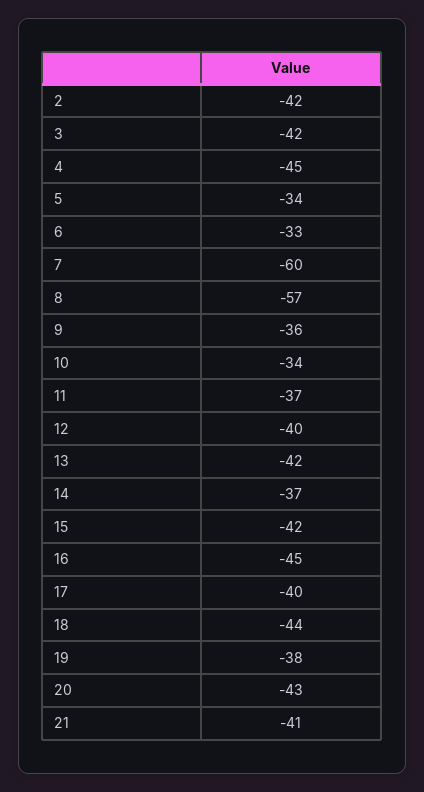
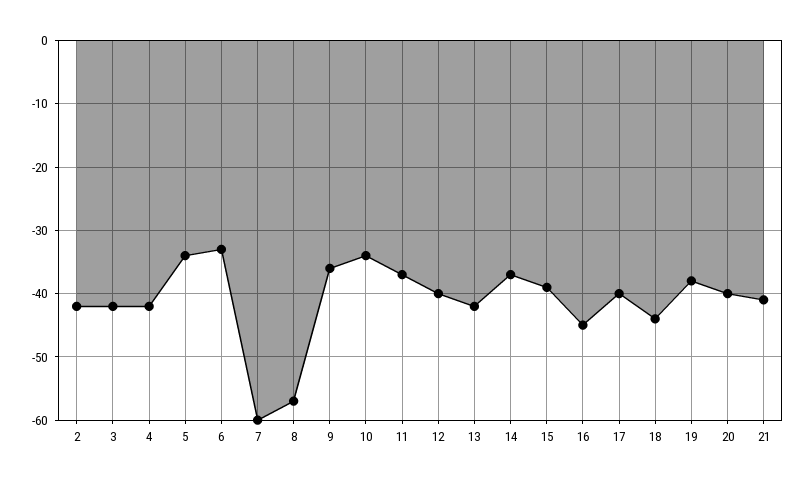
4: -45 -> -42
15: -42 -> -39
20: -43 -> -40

